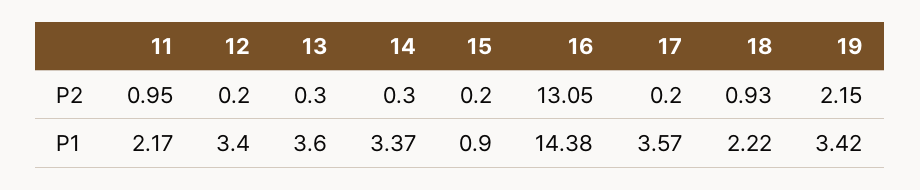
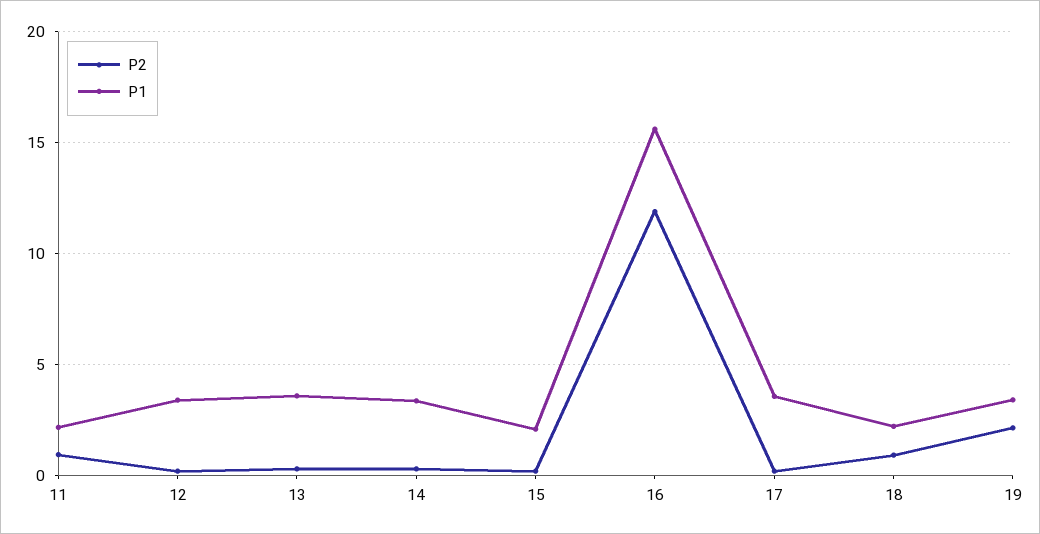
P2, 16: 13.05 -> 12
P1, 15: 0.9 -> 2
P1, 16: 14.38 -> 15.5

